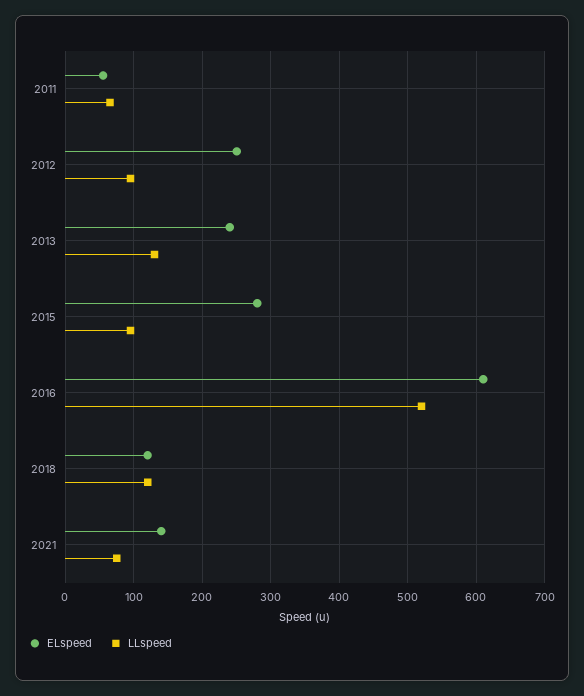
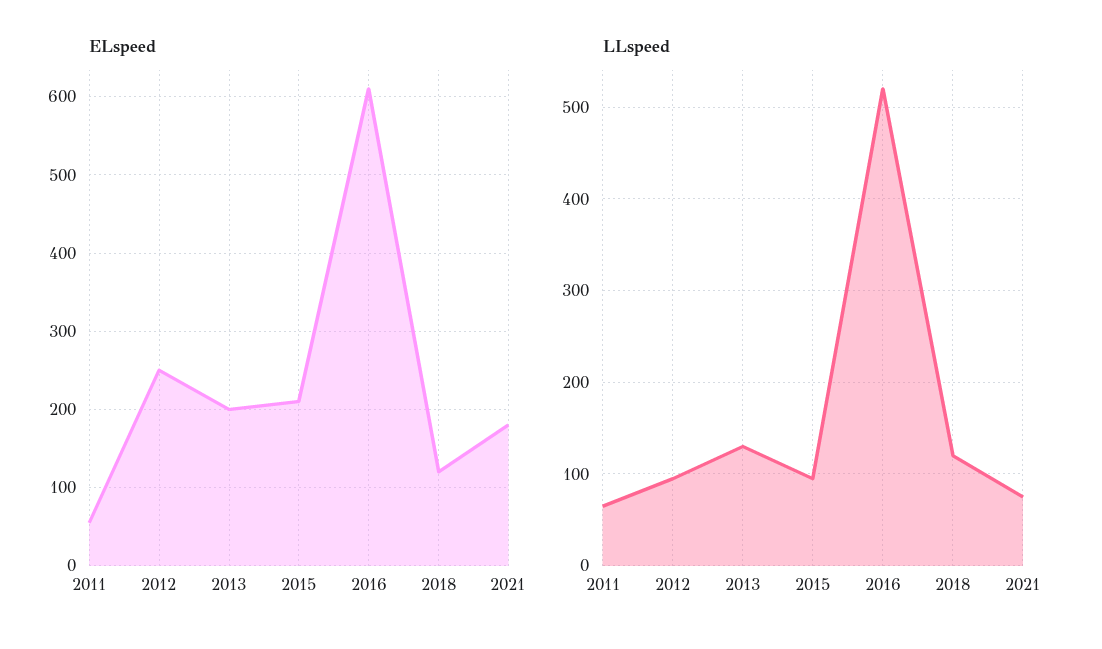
ELspeed, 2013: 240 -> 200
ELspeed, 2015: 280 -> 210
ELspeed, 2021: 140 -> 180

